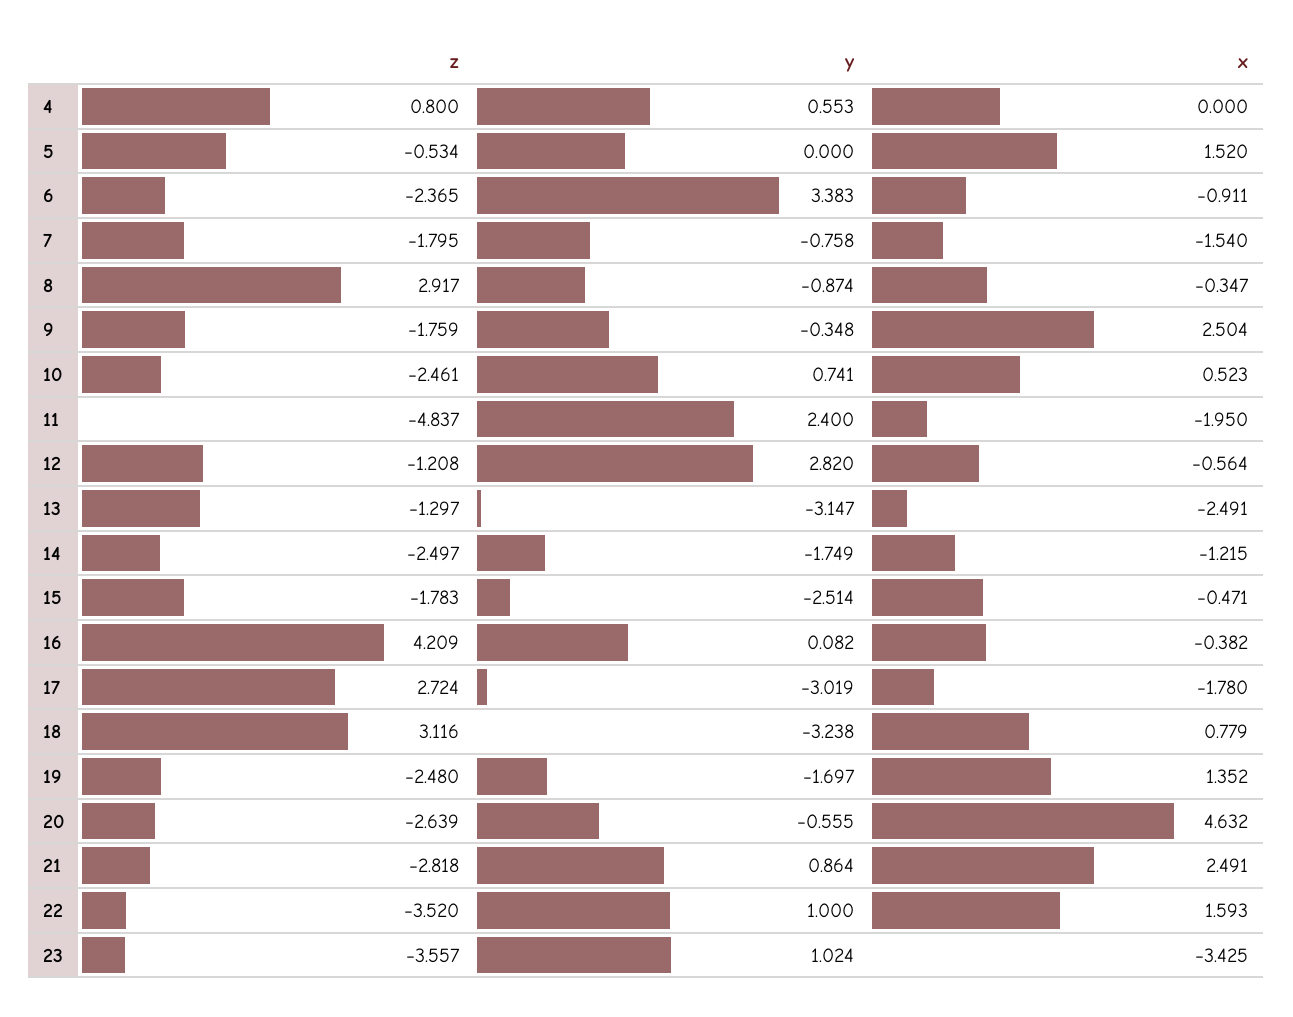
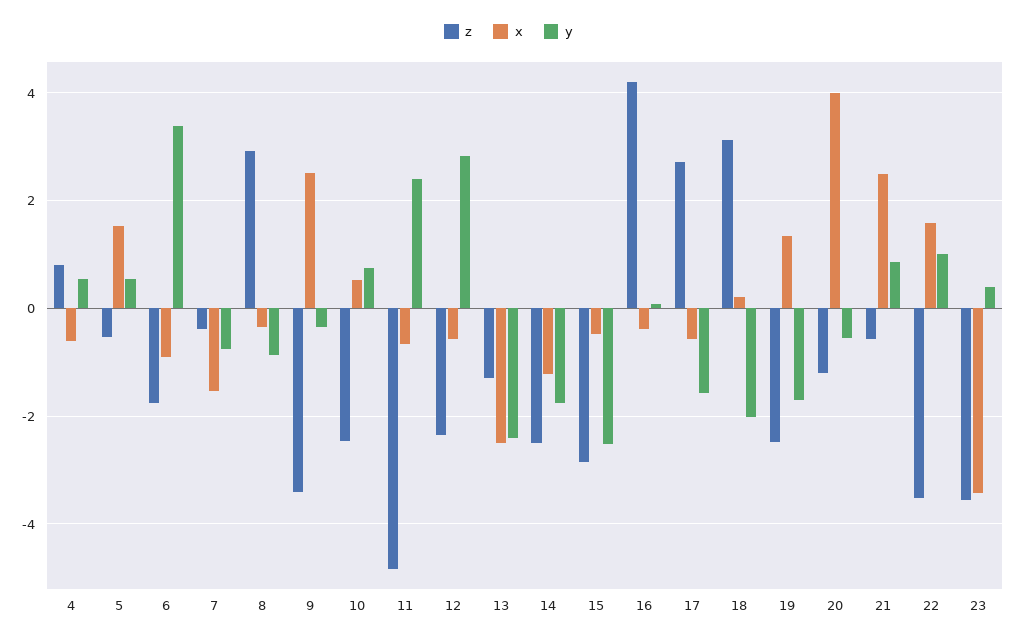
x, 4: 0 -> -0.6
y, 5: 0 -> 0.6
z, 6: -2.365 -> -1.8
z, 7: -1.795 -> -0.4
z, 9: -1.759 -> -3.4
x, 11: -1.95 -> -0.6
z, 12: -1.208 -> -2.4
y, 13: -3.147 -> -2.4
z, 15: -1.783 -> -2.8
y, 17: -3.019 -> -1.6
x, 17: -1.78 -> -0.6
y, 18: -3.238 -> -2
x, 18: 0.779 -> 0.2
z, 20: -2.639 -> -1.2
x, 20: 4.632 -> 4
z, 21: -2.818 -> -0.6
y, 23: 1.024 -> 0.4

